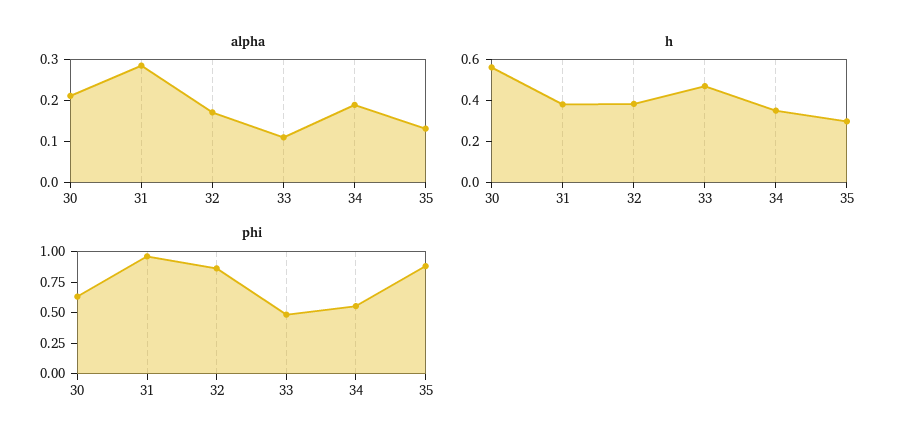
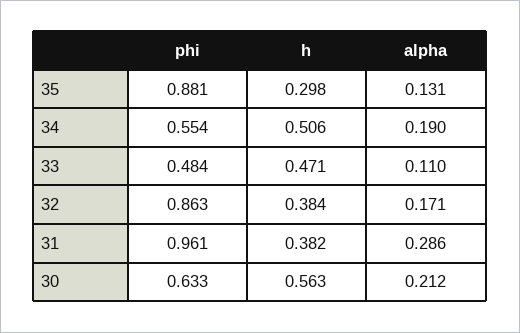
h, 34: 0.35 -> 0.506

